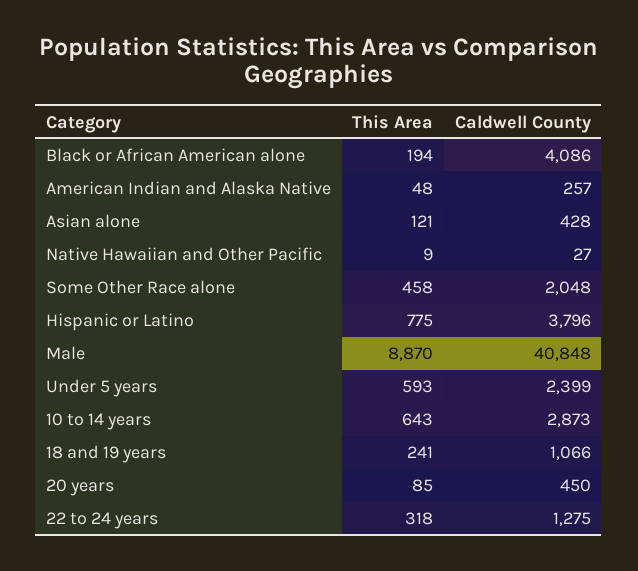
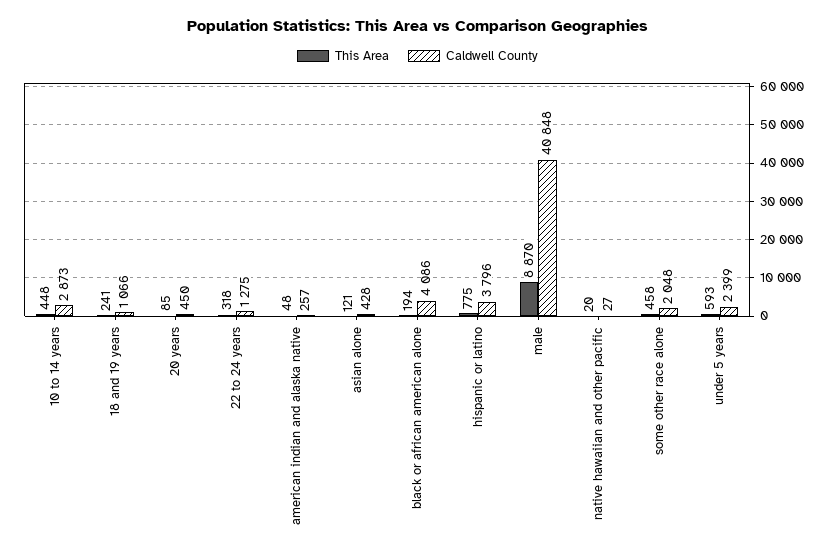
This Area, Native Hawaiian and Other Pacific: 9 -> 20
This Area, 10 to 14 years: 643 -> 448

